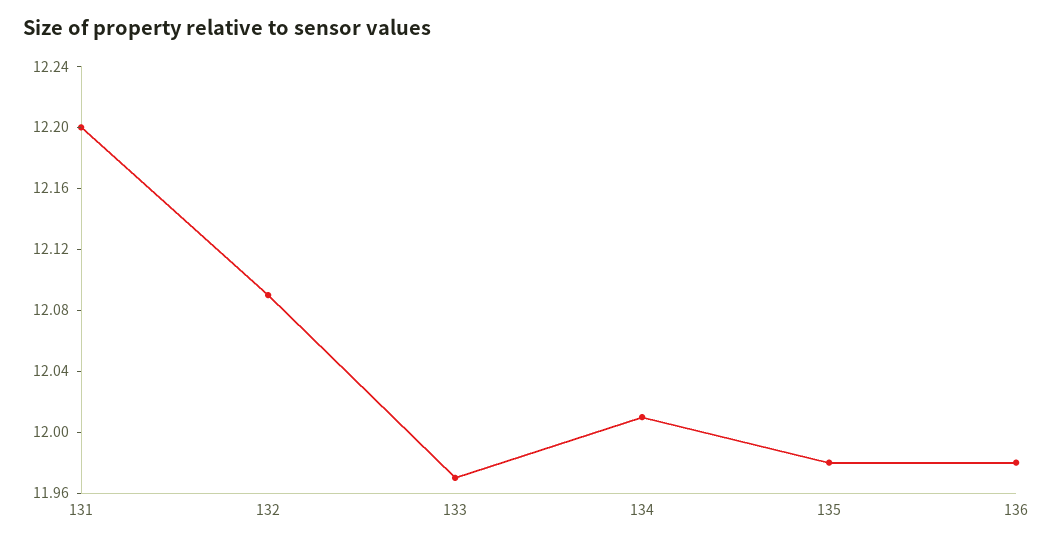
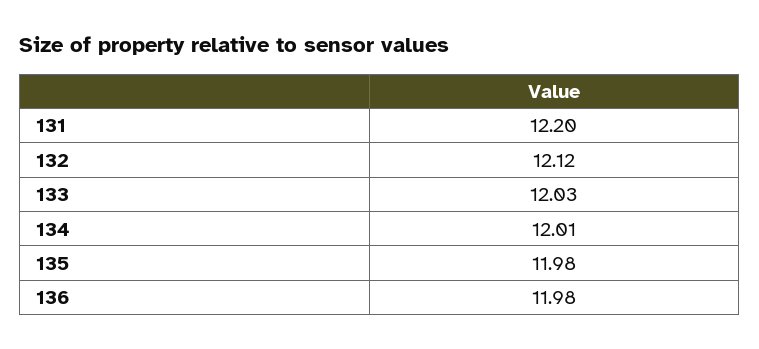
132: 12.09 -> 12.12
133: 11.97 -> 12.03

